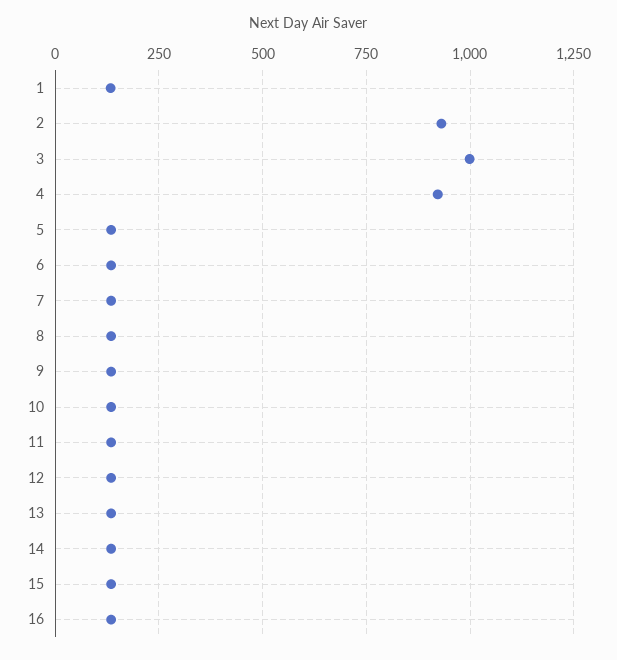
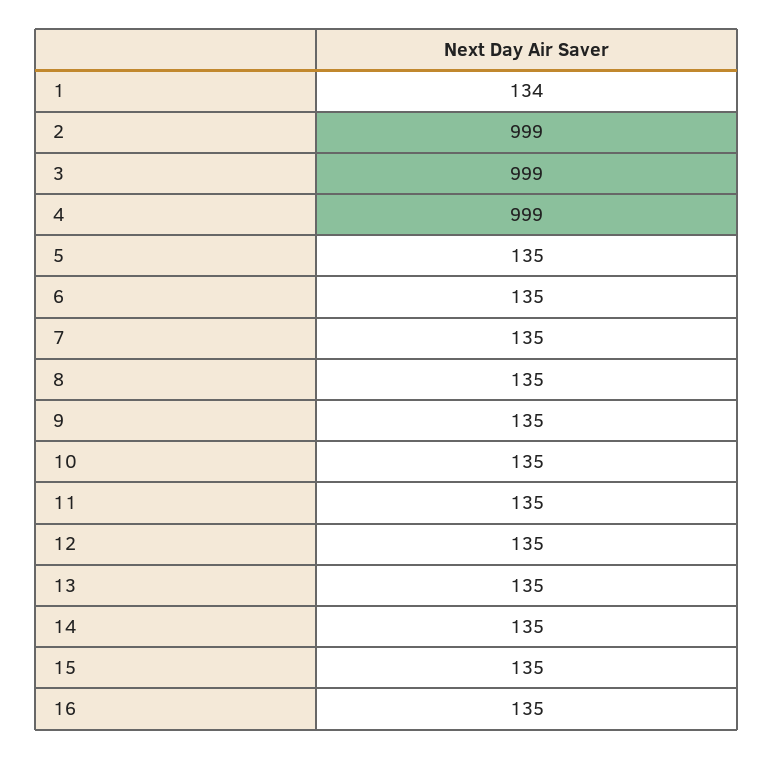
2: 925 -> 999
4: 925 -> 999

